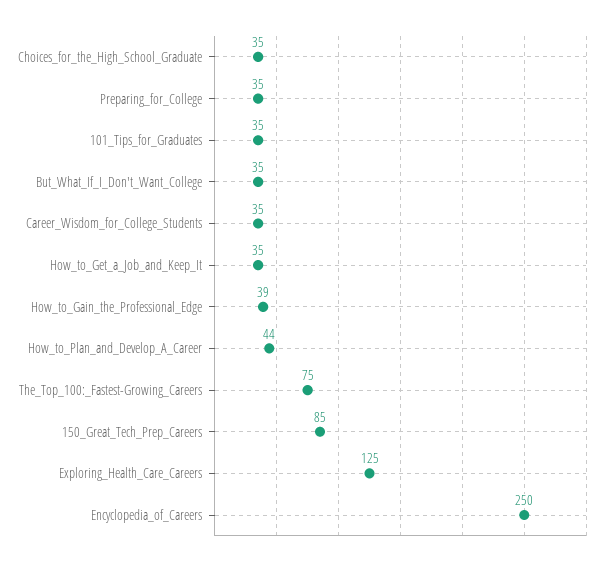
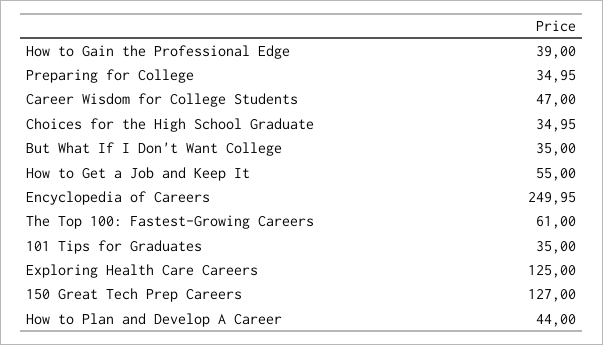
Career_Wisdom_for_College_Students: 35 -> 47
How_to_Get_a_Job_and_Keep_It: 35 -> 55
The_Top_100:_Fastest-Growing_Careers: 75 -> 61
150_Great_Tech_Prep_Careers: 85 -> 127

